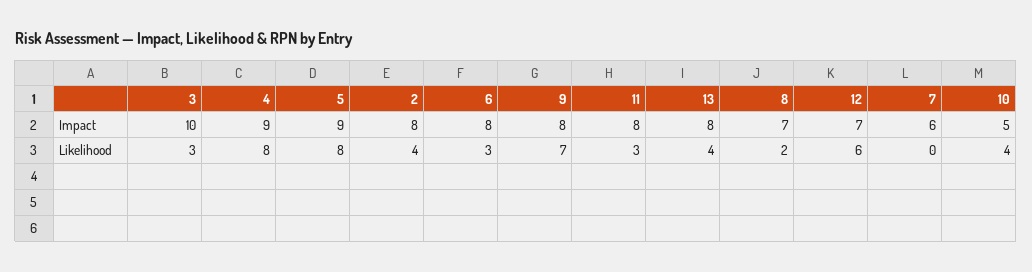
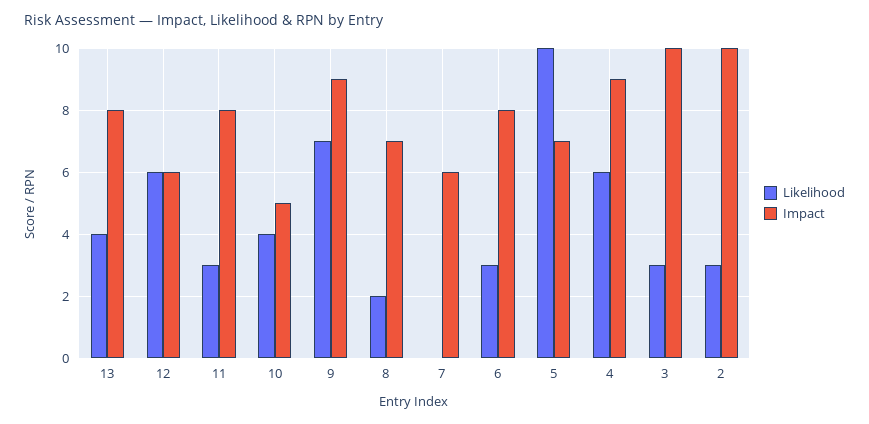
Impact, 5: 9 -> 7
Impact, 2: 8 -> 10
Impact, 9: 8 -> 9
Impact, 12: 7 -> 6
Likelihood, 4: 8 -> 6
Likelihood, 5: 8 -> 10
Likelihood, 2: 4 -> 3

